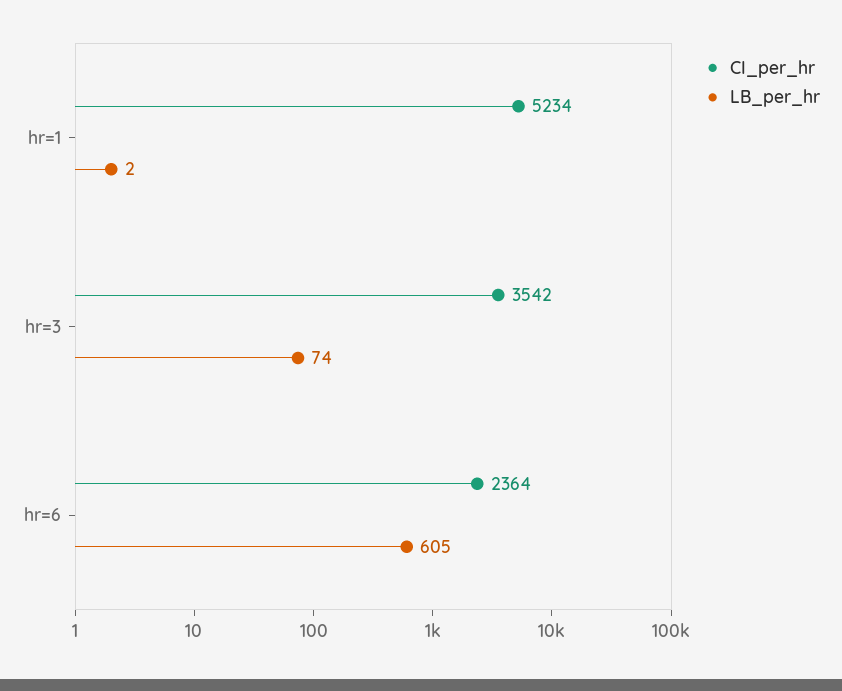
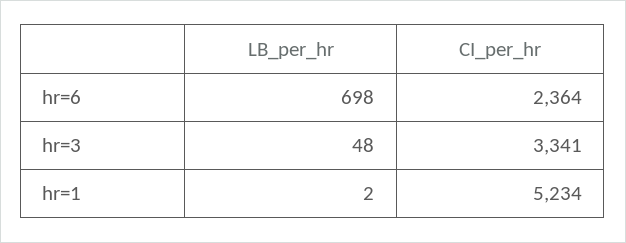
CI_per_hr, hr=3: 3542 -> 3341
LB_per_hr, hr=3: 74 -> 48
LB_per_hr, hr=6: 605 -> 698

